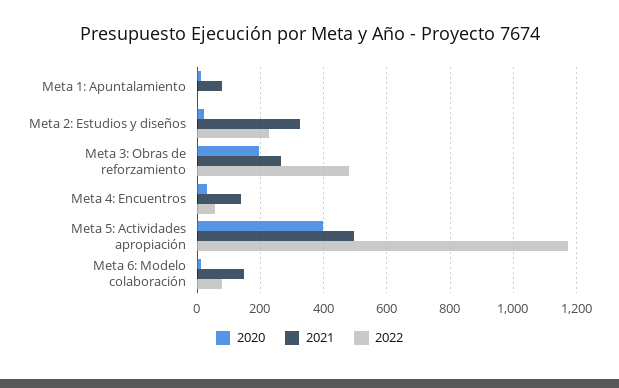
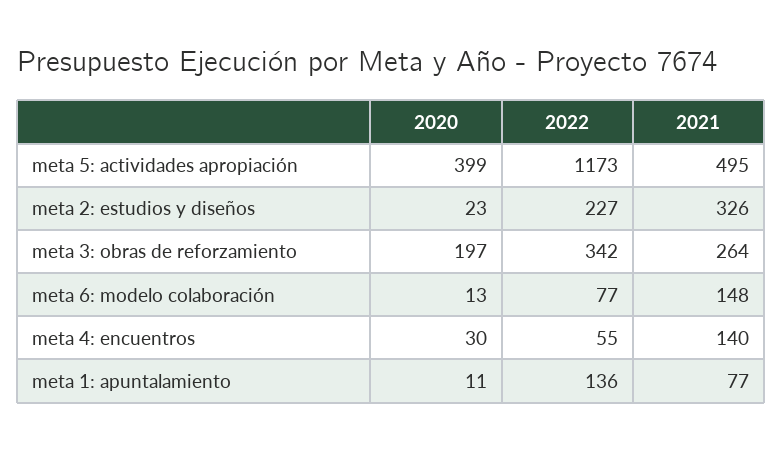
2022, Meta 1: Apuntalamiento: 0 -> 136
2022, Meta 3: Obras de reforzamiento: 480 -> 342

